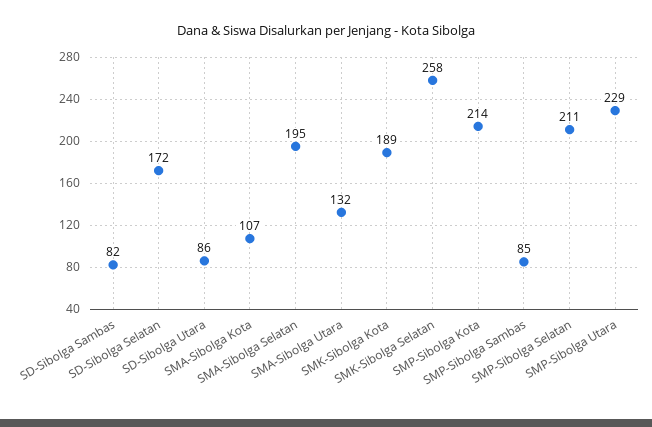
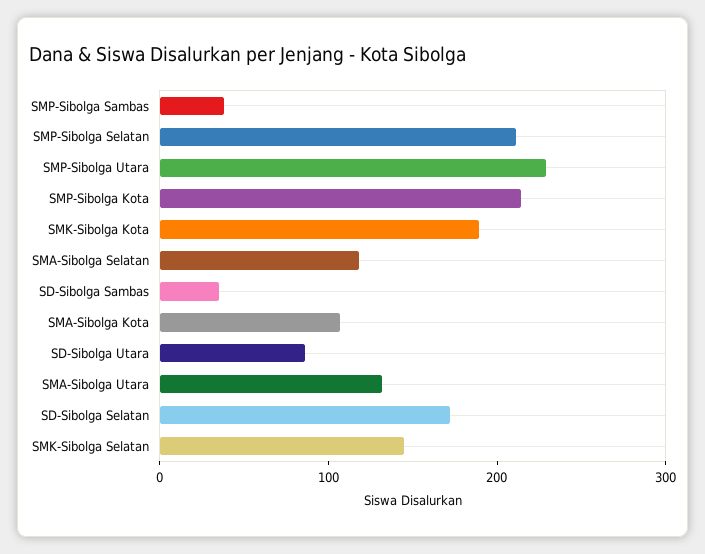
SD-Sibolga Sambas: 82 -> 40
SMA-Sibolga Selatan: 195 -> 120
SMK-Sibolga Selatan: 258 -> 140
SMP-Sibolga Sambas: 85 -> 40

